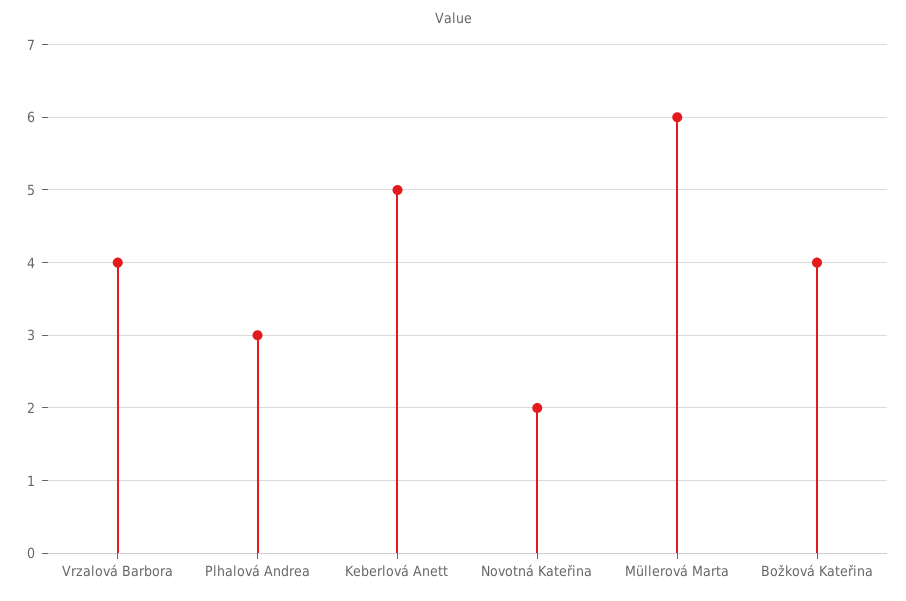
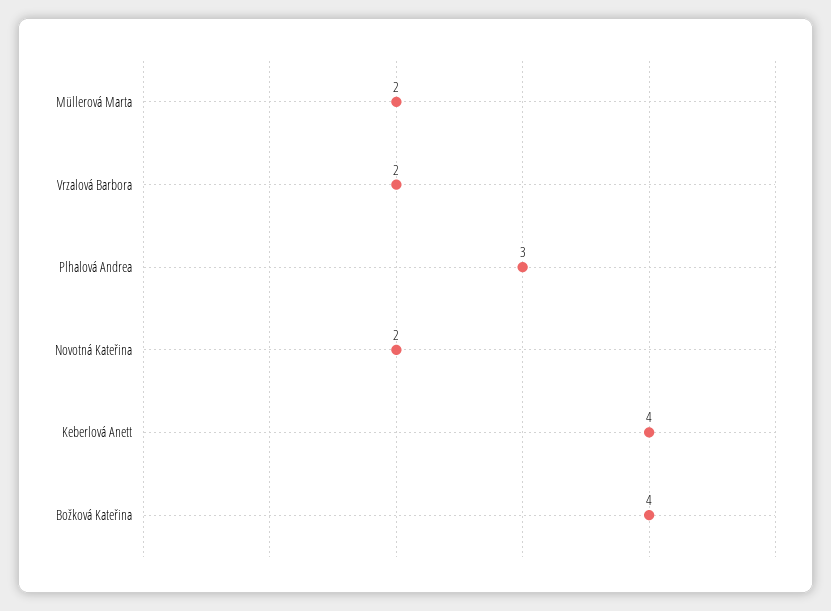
Vrzalová Barbora: 4 -> 2
Keberlová Anett: 5 -> 4
Müllerová Marta: 6 -> 2

